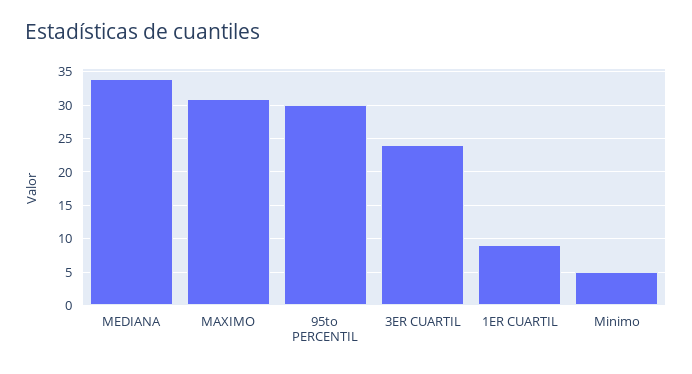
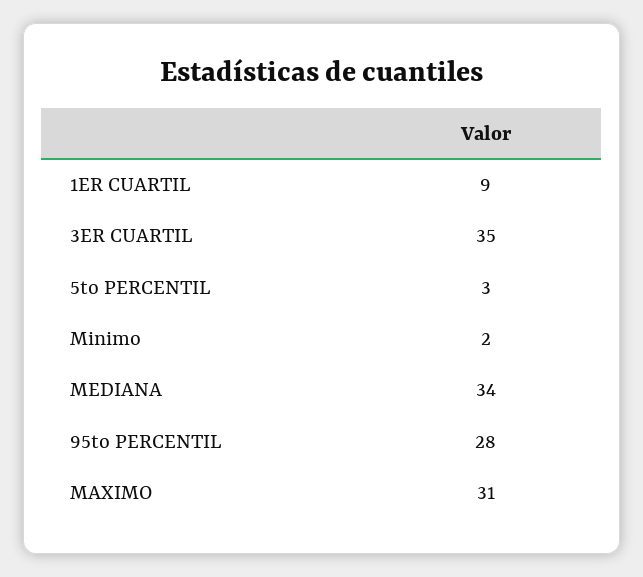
95to PERCENTIL: 30 -> 28
3ER CUARTIL: 24 -> 35
Minimo: 5 -> 2
5to PERCENTIL: none -> 3

